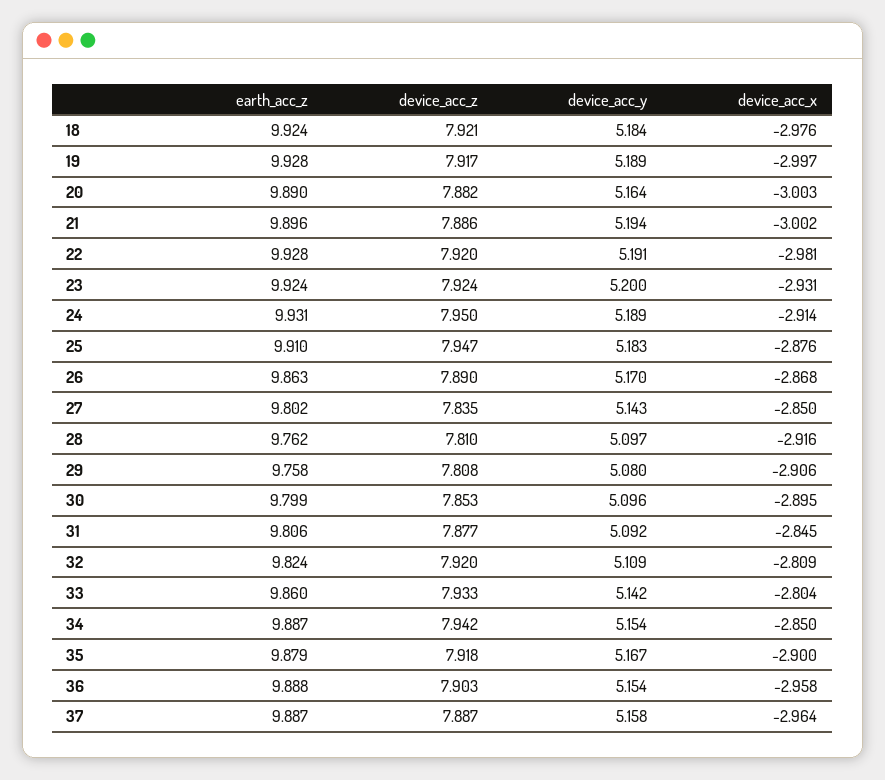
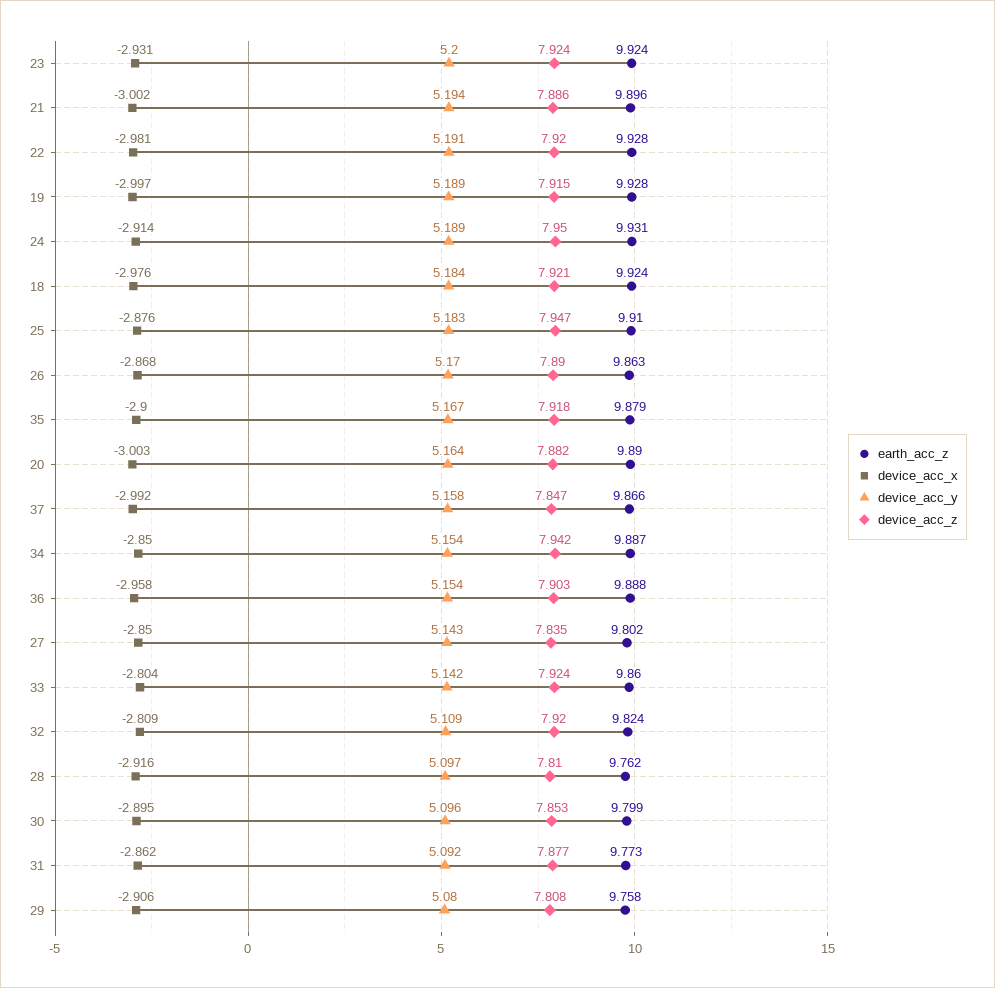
device_acc_z, 19: 7.917 -> 7.915
earth_acc_z, 31: 9.806 -> 9.773
device_acc_x, 31: -2.845 -> -2.862
device_acc_z, 33: 7.933 -> 7.924
earth_acc_z, 37: 9.887 -> 9.866
device_acc_z, 37: 7.887 -> 7.847
device_acc_x, 37: -2.964 -> -2.992

